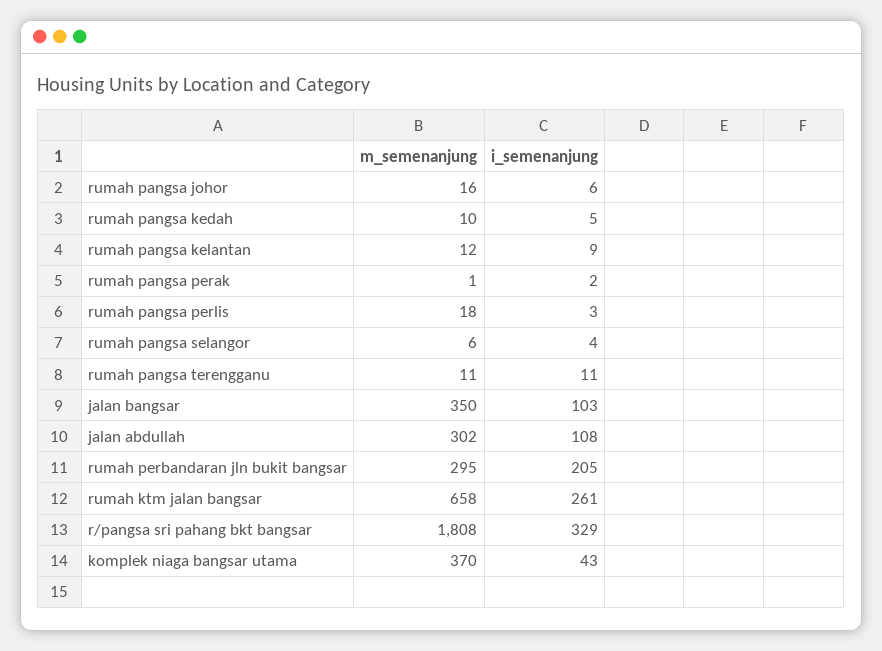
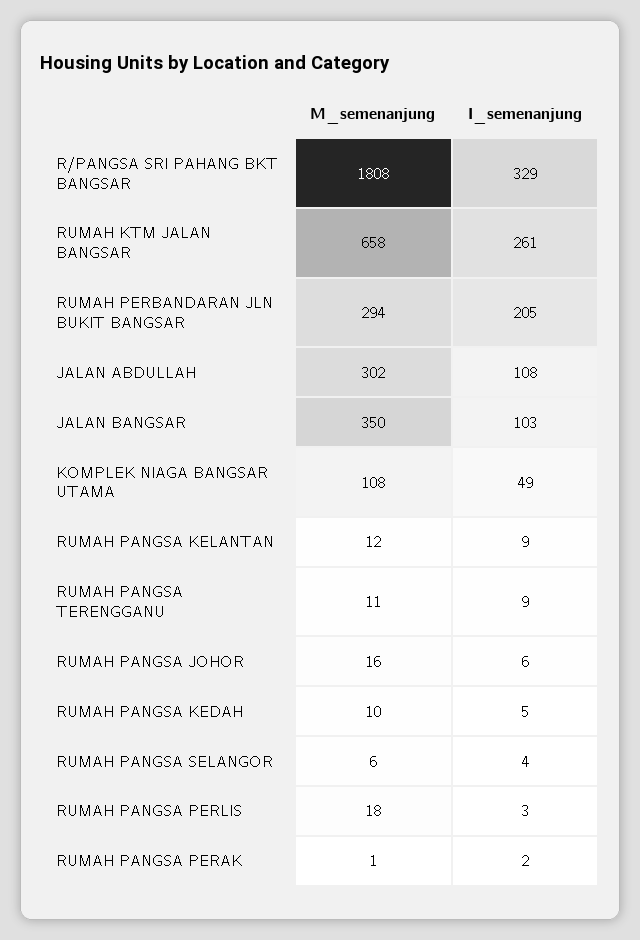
i_semenanjung, rumah pangsa terengganu: 11 -> 9
m_semenanjung, rumah perbandaran jln bukit bangsar: 295 -> 294
m_semenanjung, komplek niaga bangsar utama: 370 -> 108
i_semenanjung, komplek niaga bangsar utama: 43 -> 49

